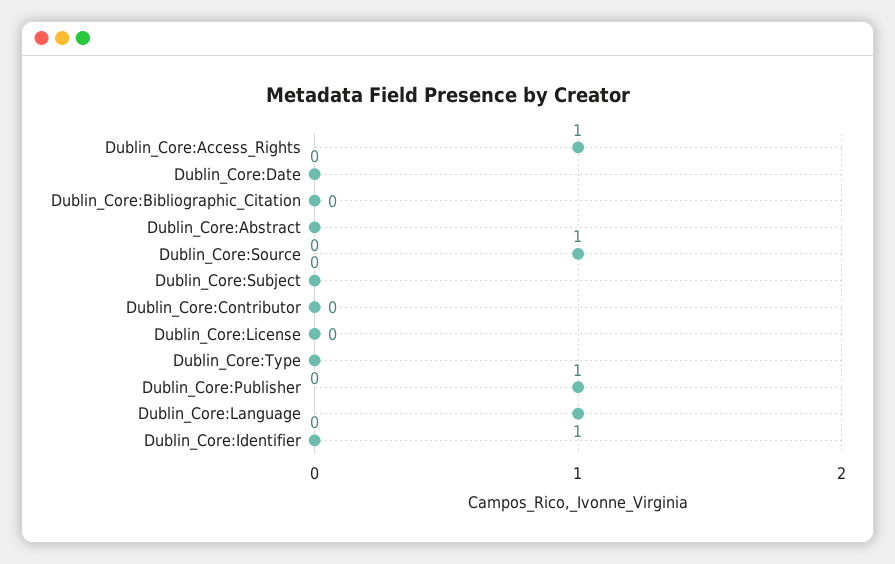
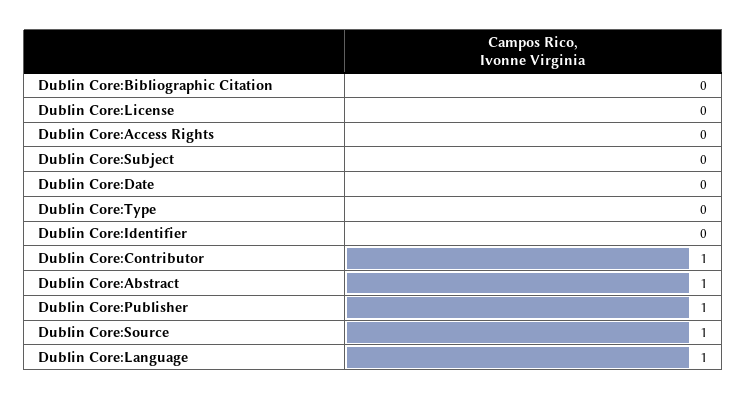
Dublin_Core:Access_Rights: 1 -> 0
Dublin_Core:Abstract: 0 -> 1
Dublin_Core:Contributor: 0 -> 1

